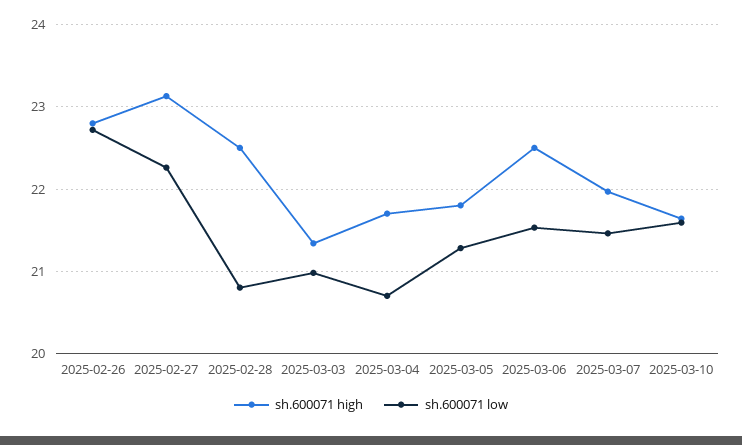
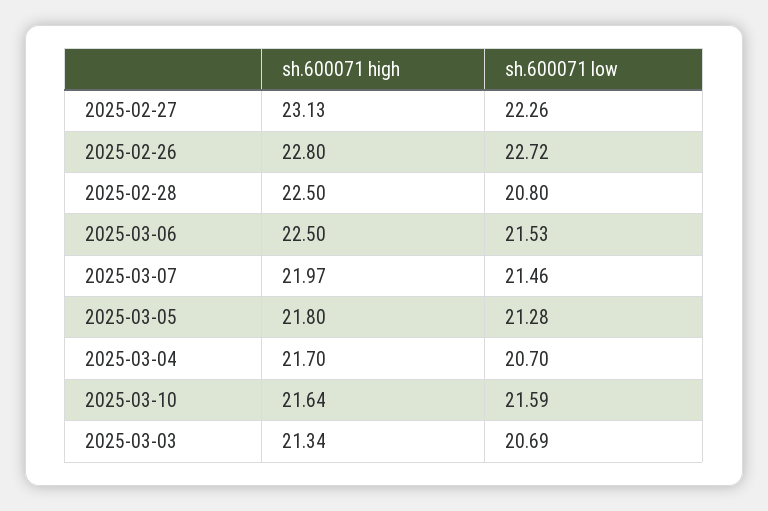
sh.600071 low, 2025-03-03: 21 -> 20.69

